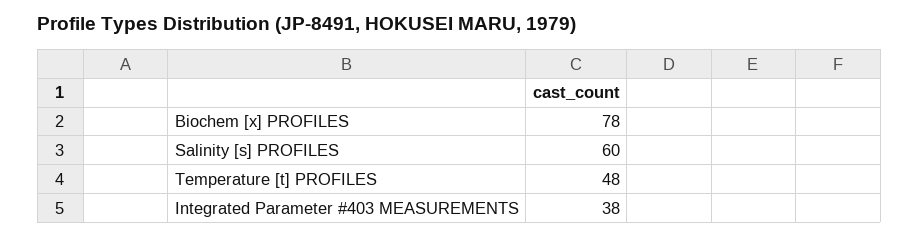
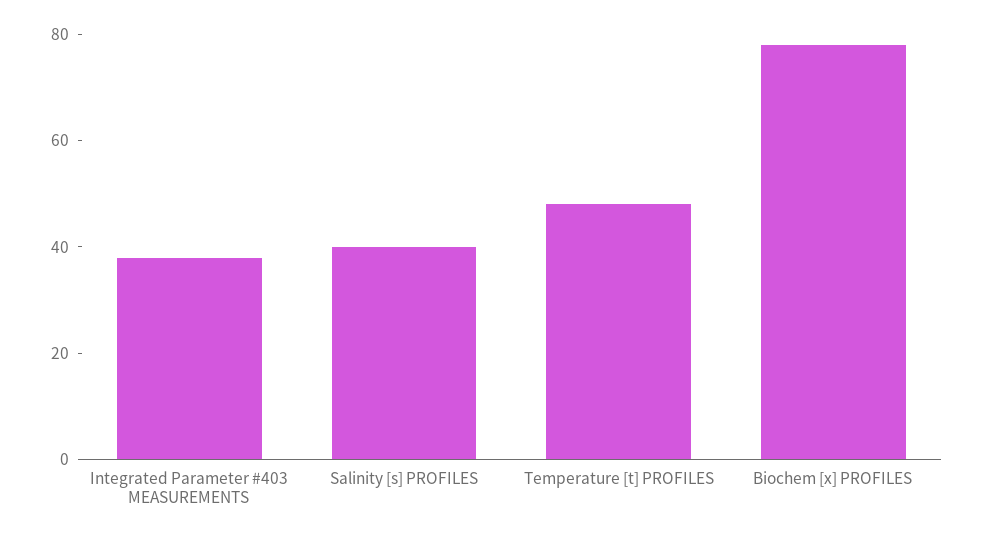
Salinity [s] PROFILES: 60 -> 40

